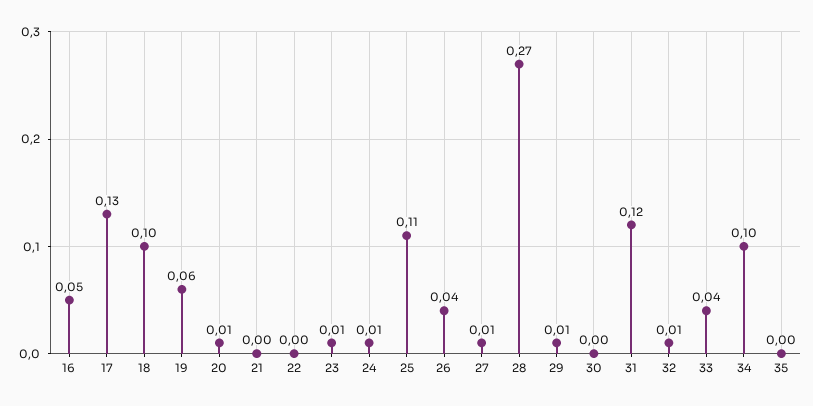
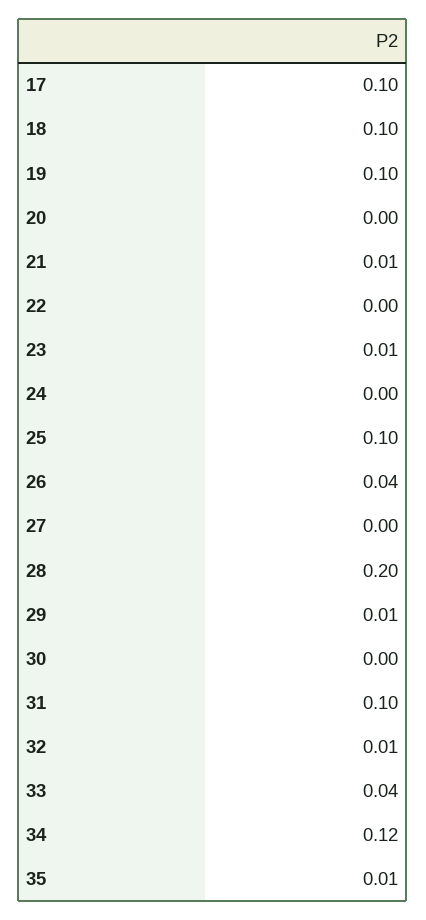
16: 0.05 -> none
17: 0.13 -> 0.1
19: 0.06 -> 0.1
20: 0.01 -> 0
21: 0 -> 0.01
24: 0.01 -> 0
25: 0.11 -> 0.1
27: 0.01 -> 0
28: 0.27 -> 0.2
31: 0.12 -> 0.1
34: 0.1 -> 0.12
35: 0 -> 0.01

